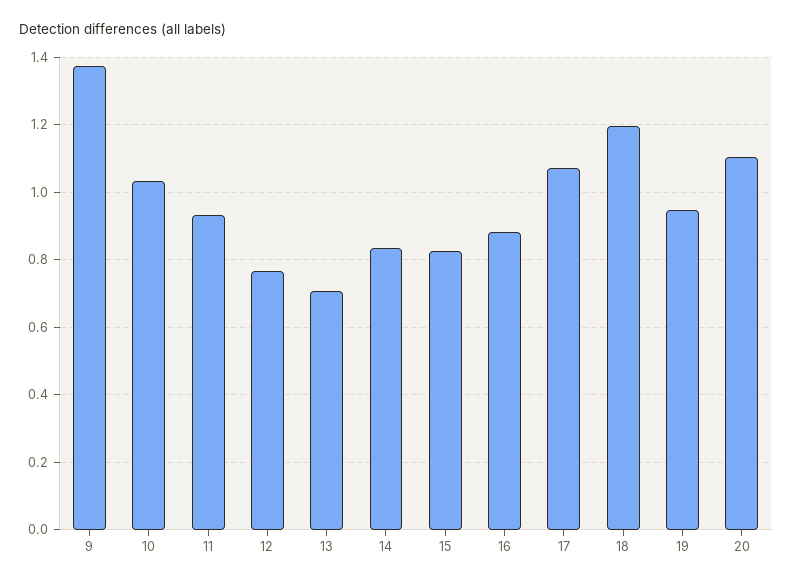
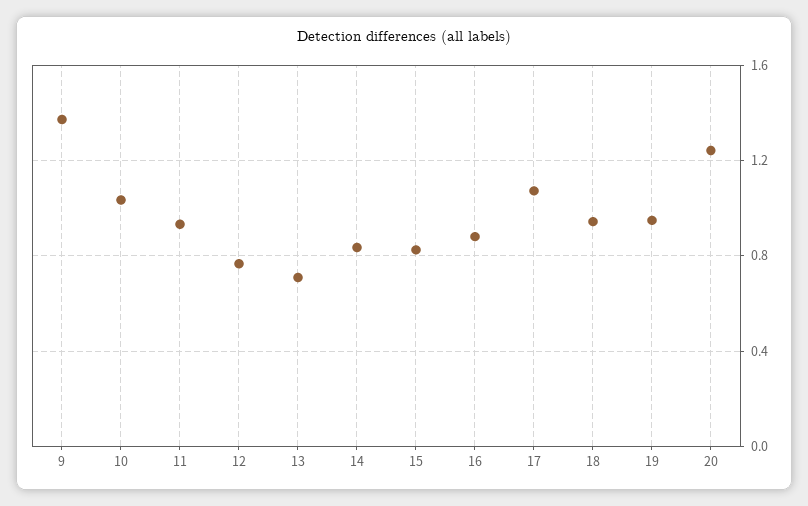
18: 1.2 -> 0.95
20: 1.1 -> 1.25

